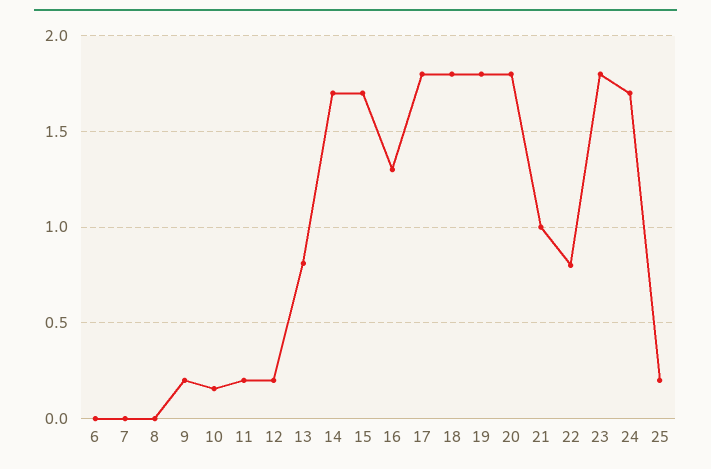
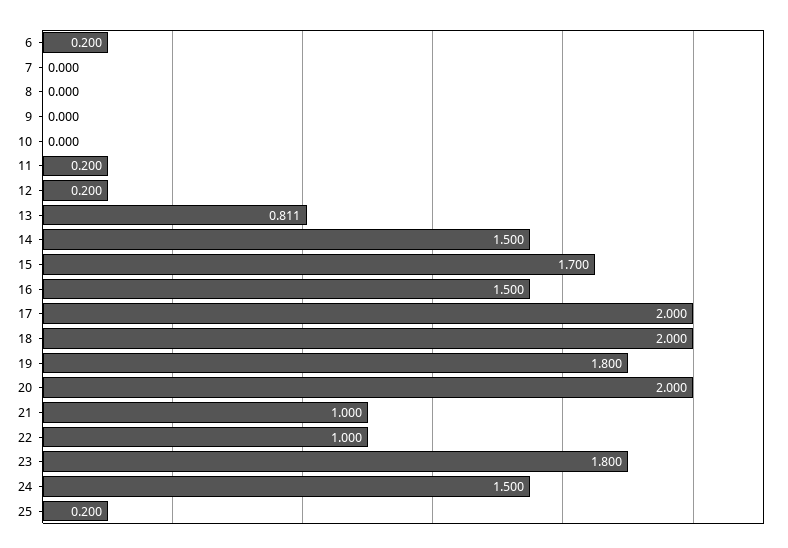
6: 0 -> 0.2
9: 0.2 -> 0
10: 0.15 -> 0
14: 1.7 -> 1.5
16: 1.3 -> 1.5
17: 1.8 -> 2
18: 1.8 -> 2
20: 1.8 -> 2
22: 0.8 -> 1
24: 1.7 -> 1.5

